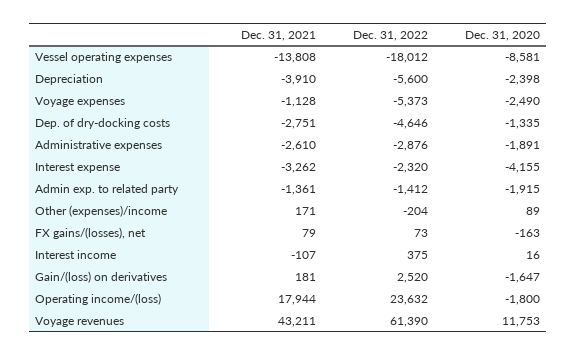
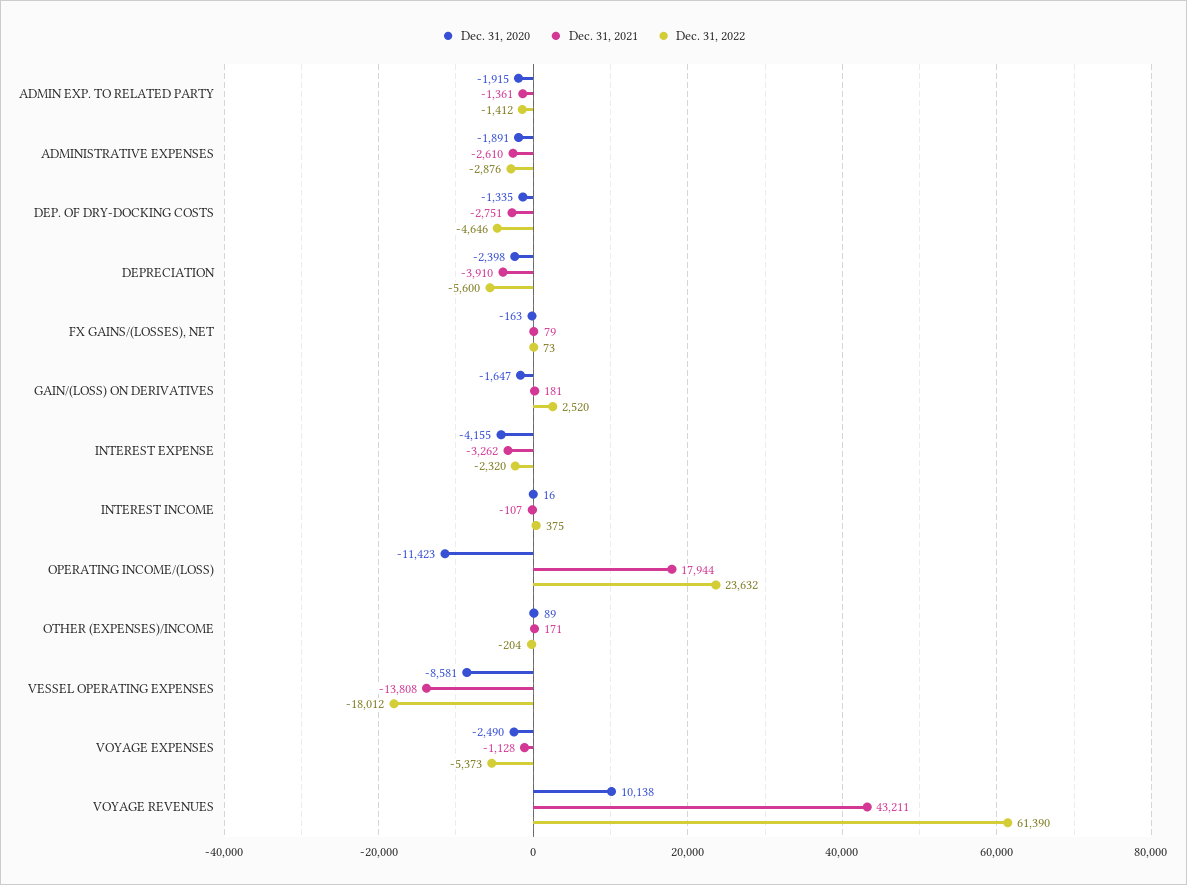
Dec. 31, 2020, Operating income/(loss): -1800 -> -11423
Dec. 31, 2020, Voyage revenues: 11753 -> 10138

